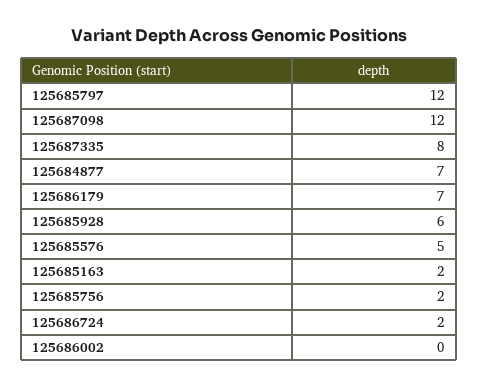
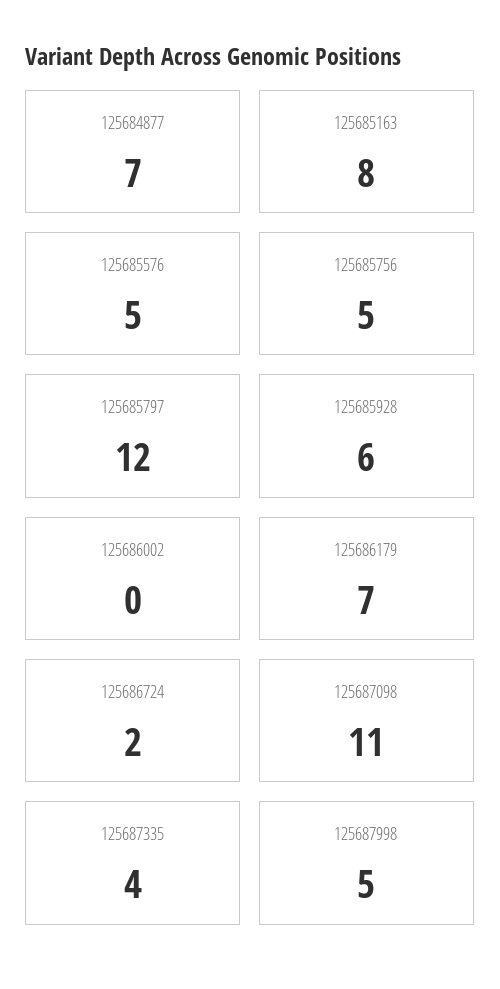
125687098: 12 -> 11
125687335: 8 -> 4
125685163: 2 -> 8
125685756: 2 -> 5
125687998: none -> 5

